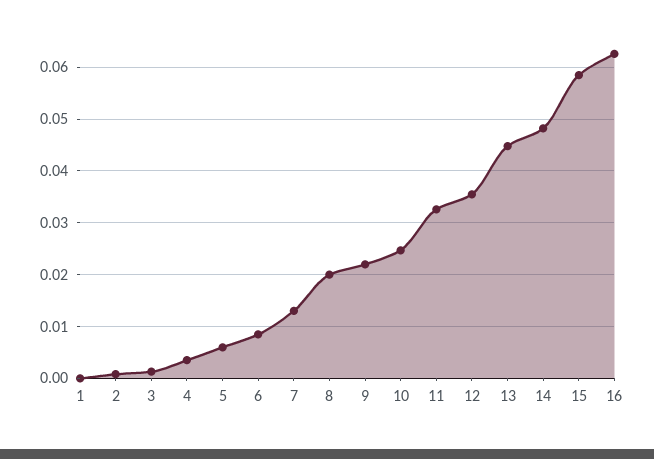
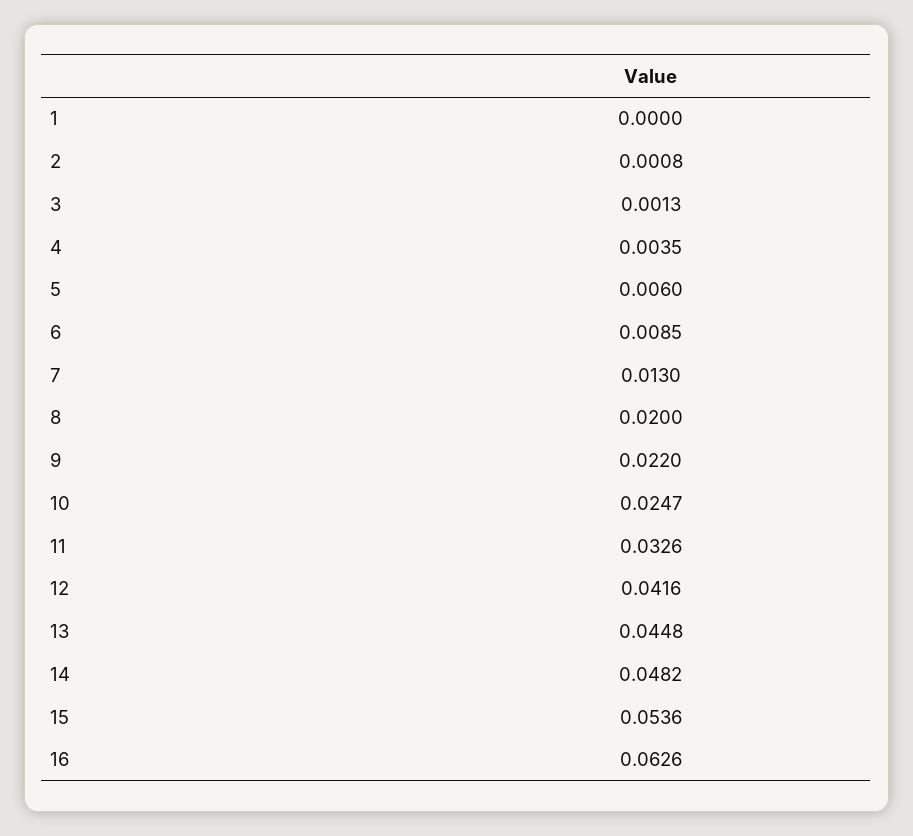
12: 0.036 -> 0.0416
15: 0.058 -> 0.0536

